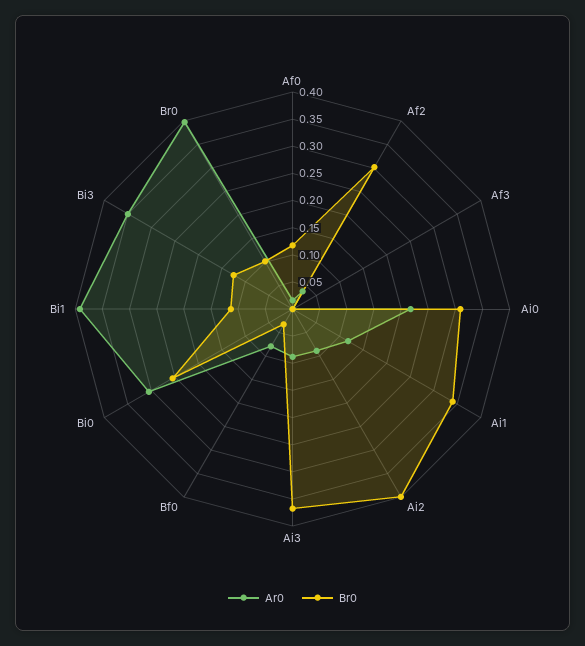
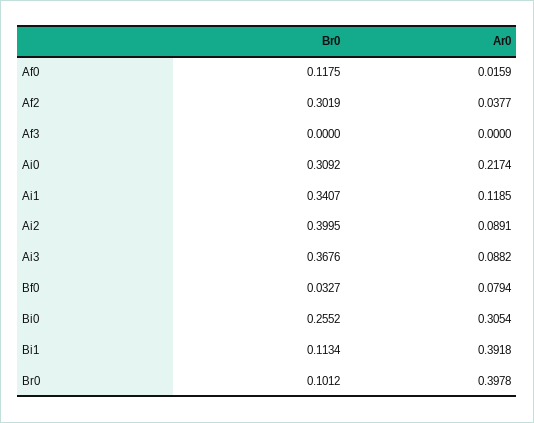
Ar0, Bi3: 0.35 -> none
Br0, Bi3: 0.125 -> none

